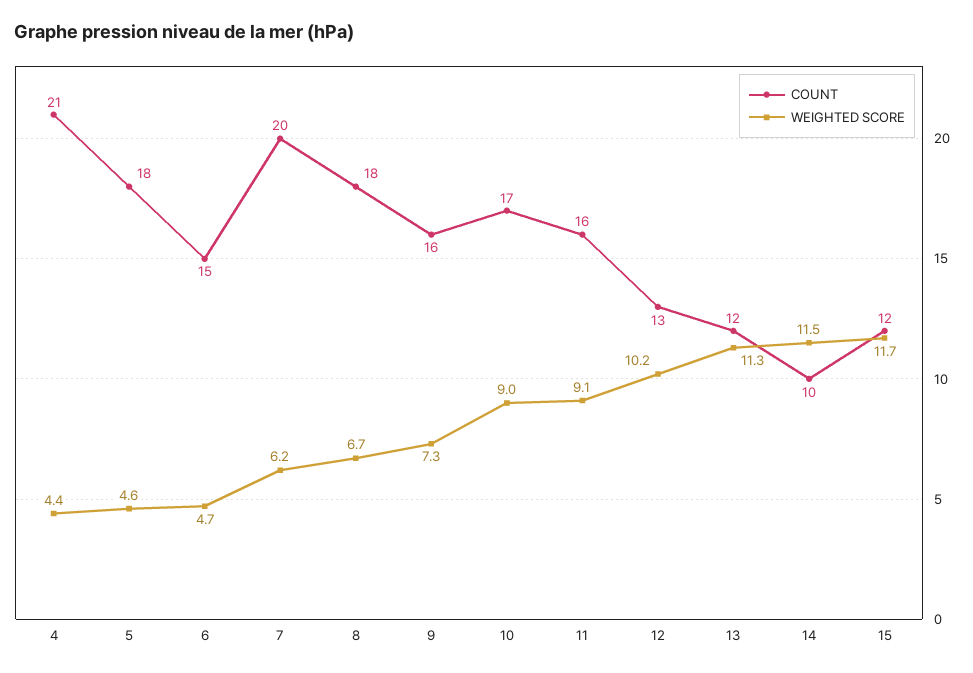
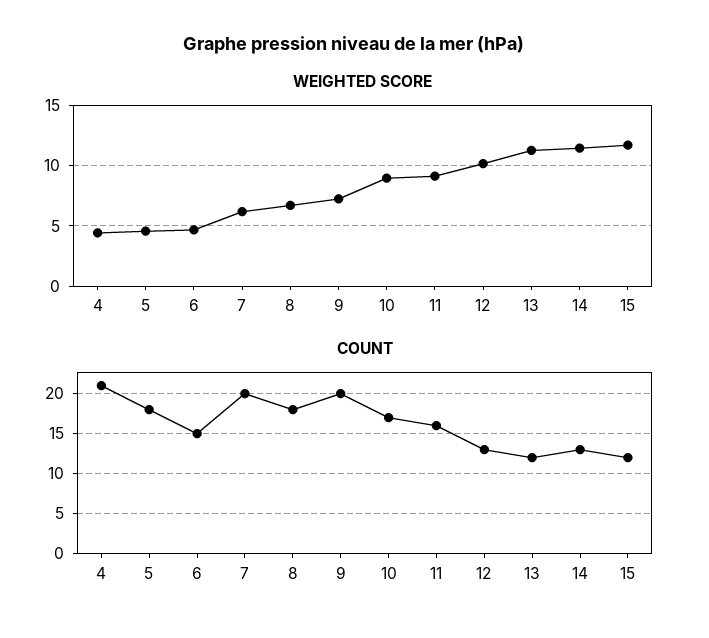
COUNT, 9: 16 -> 20
COUNT, 14: 10 -> 13

